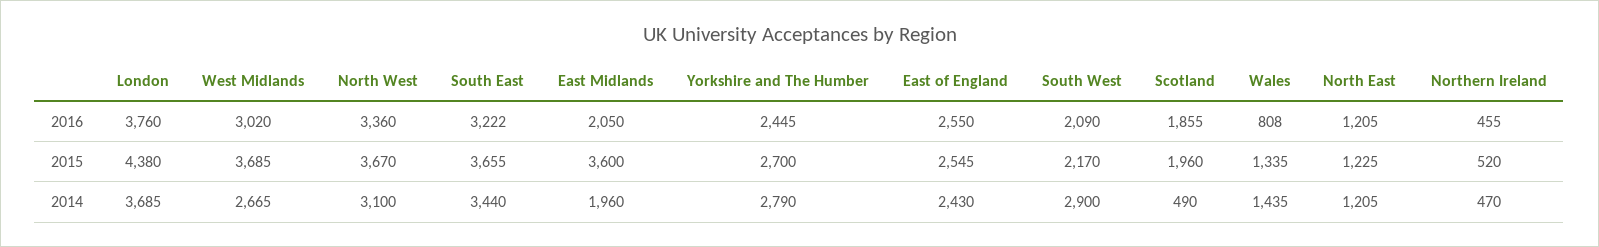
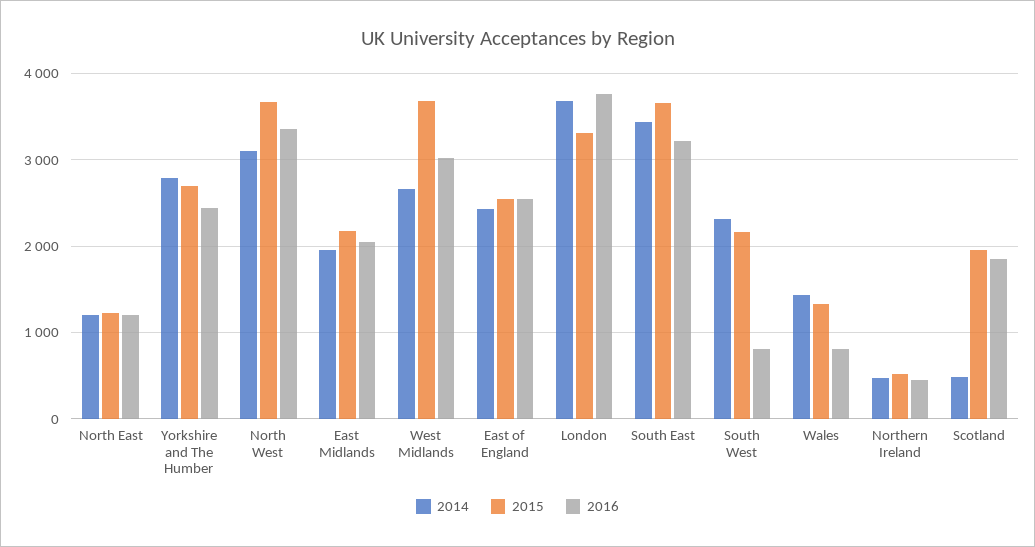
2016, South West: 2090 -> 800
2015, London: 4380 -> 3300
2015, East Midlands: 3600 -> 2200
2014, South West: 2900 -> 2300

